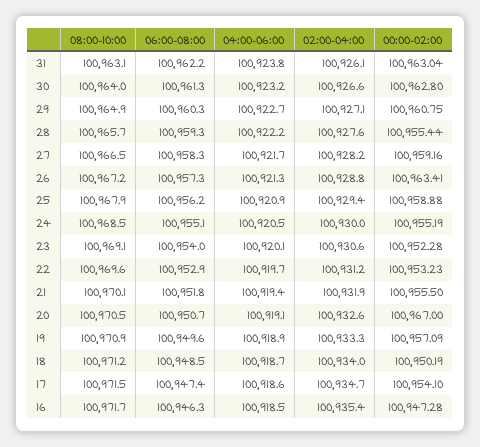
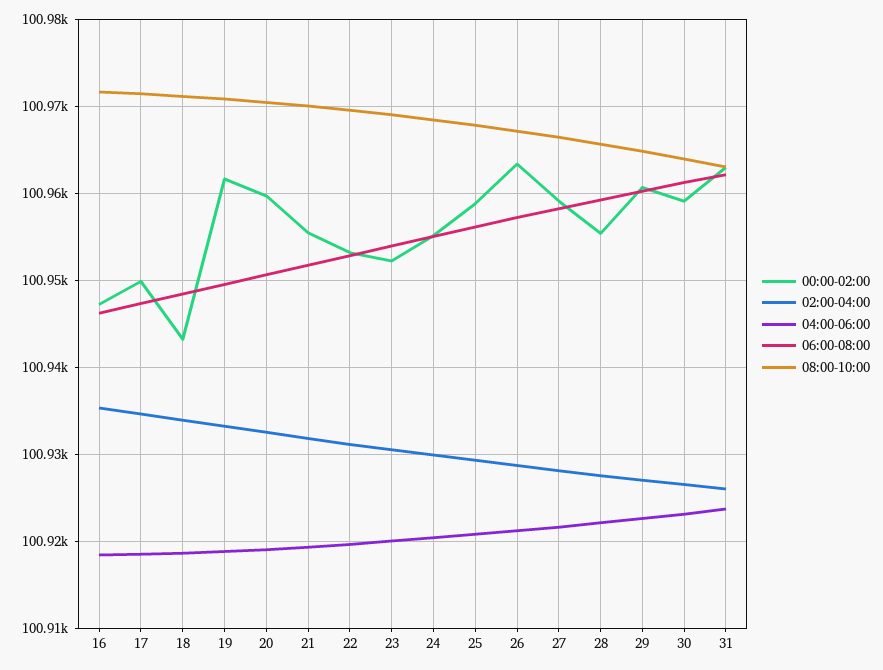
00:00-02:00, 30: 100962.8 -> 100959
00:00-02:00, 20: 100967 -> 100960
00:00-02:00, 19: 100957.09 -> 100962
00:00-02:00, 18: 100950.19 -> 100943
00:00-02:00, 17: 100954.1 -> 100950

